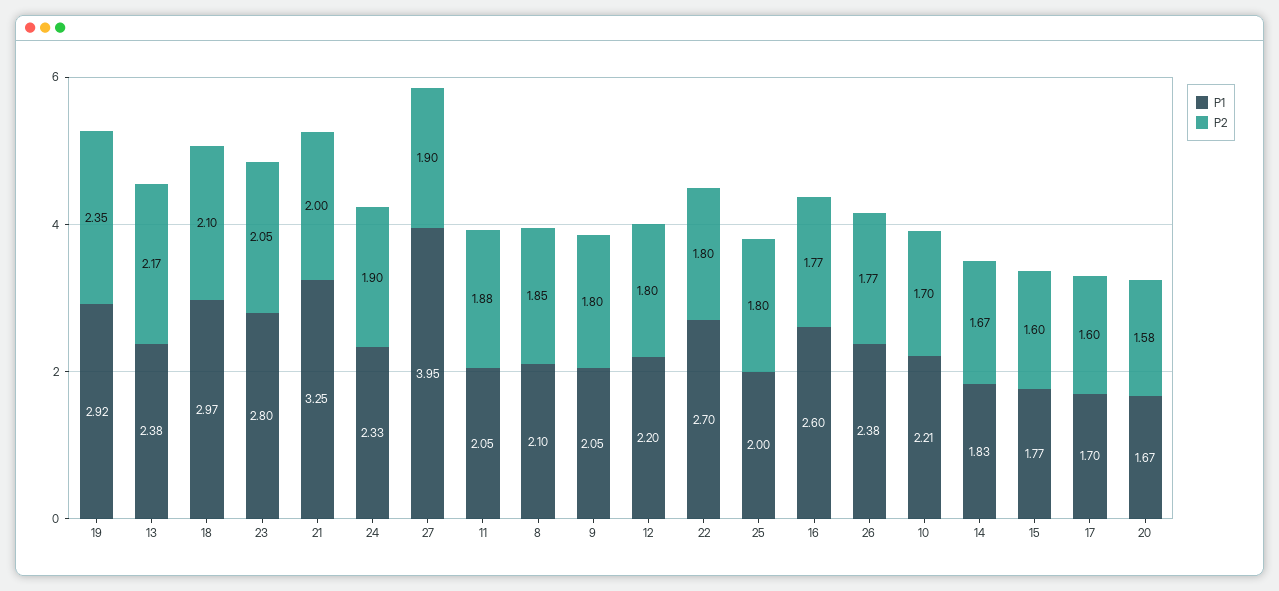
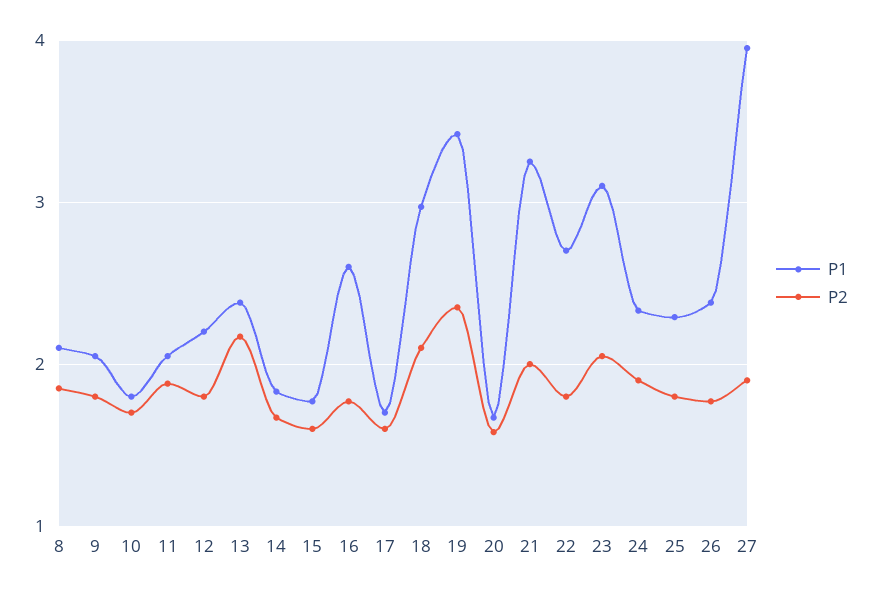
P1, 19: 2.92 -> 3.4
P1, 23: 2.8 -> 3.1
P1, 25: 2 -> 2.3
P1, 10: 2.21 -> 1.8

